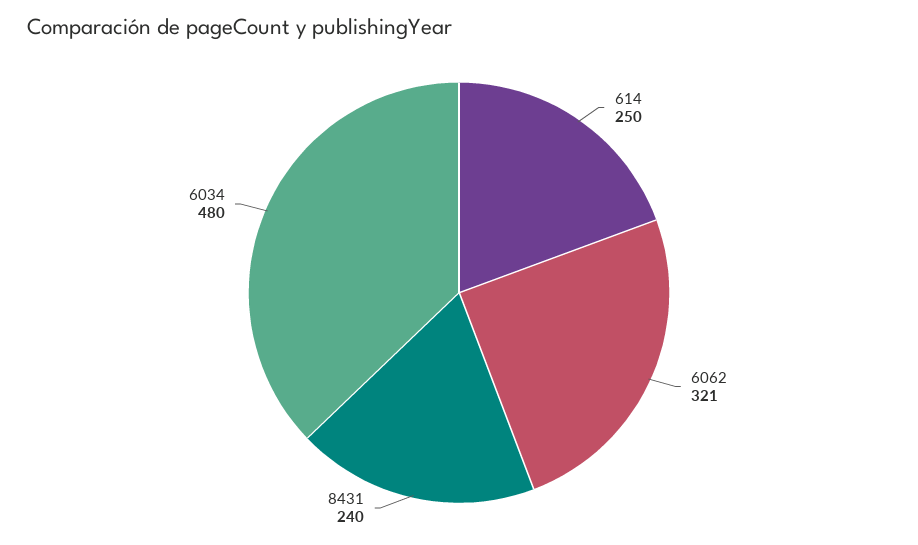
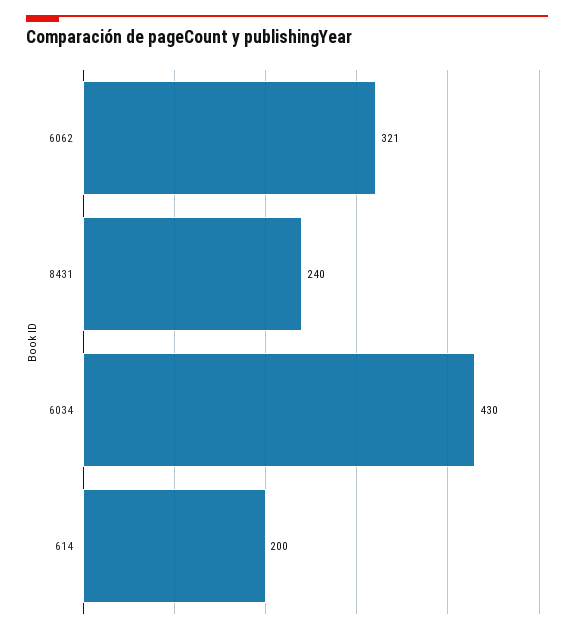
614: 250 -> 200
6034: 480 -> 430

